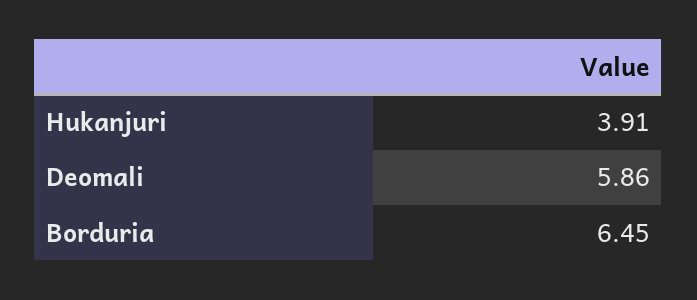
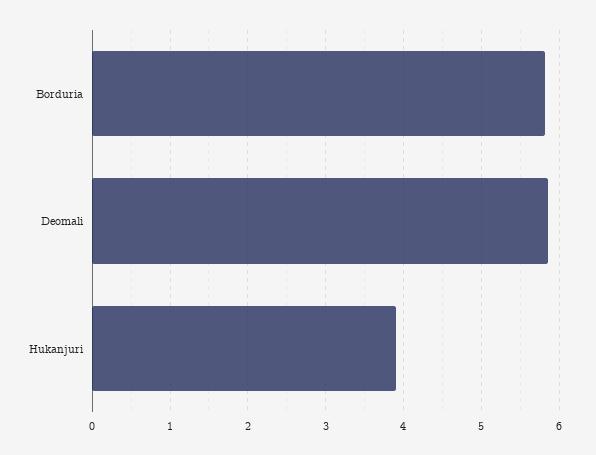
Borduria: 6.45 -> 5.8

